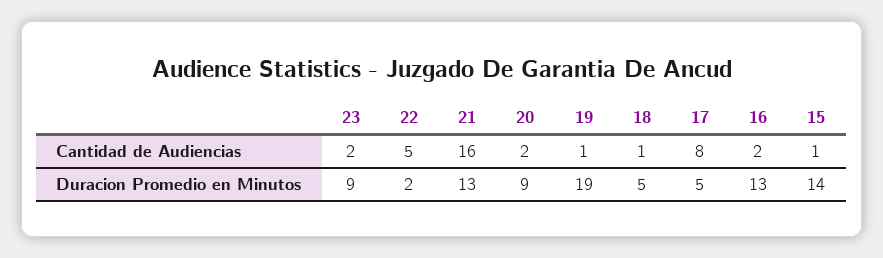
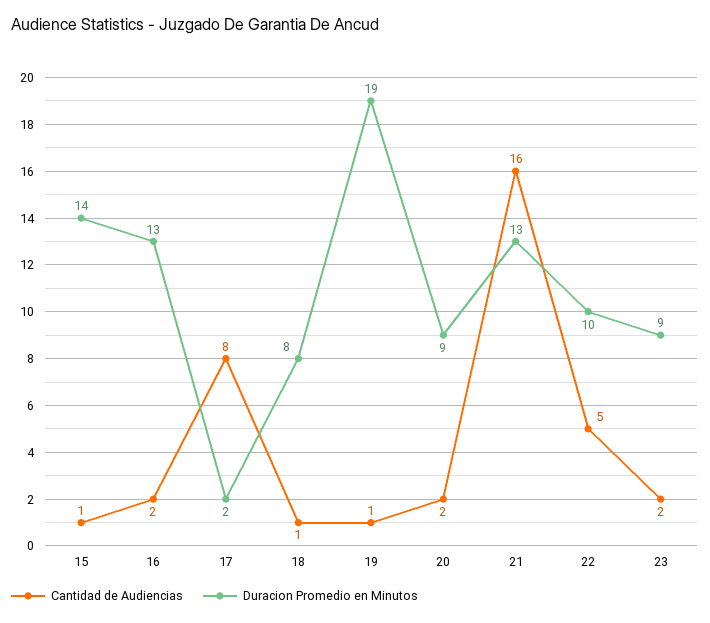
Duracion Promedio en Minutos, 22: 2 -> 10
Duracion Promedio en Minutos, 18: 5 -> 8
Duracion Promedio en Minutos, 17: 5 -> 2

